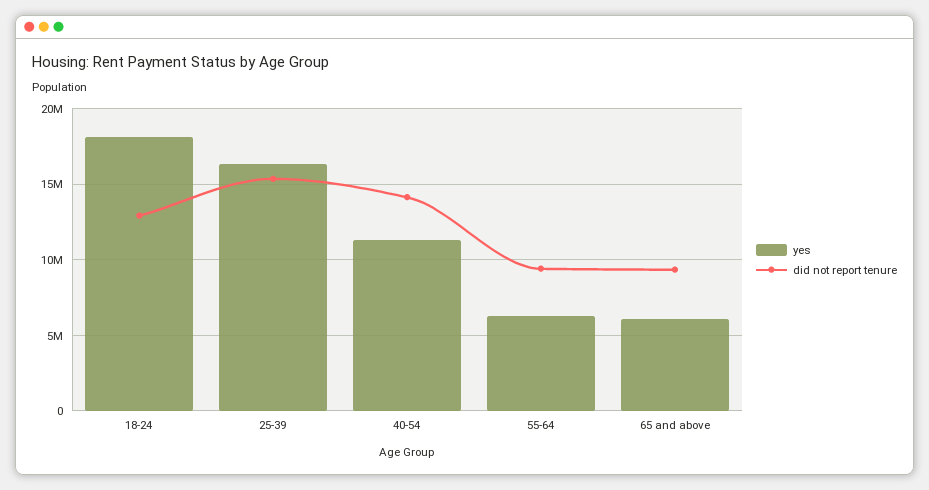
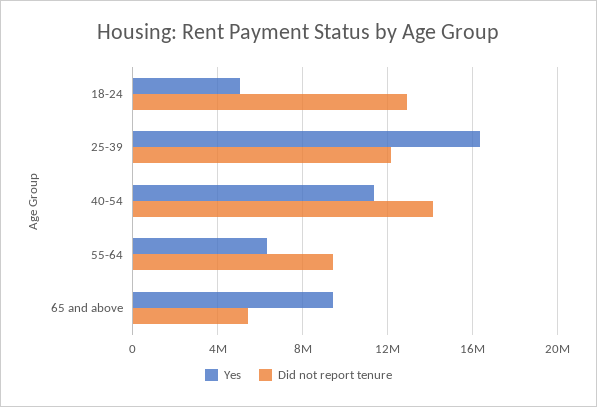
yes, 18-24: 18000000 -> 5000000
did not report tenure, 25-39: 15500000 -> 12000000
yes, 65 and above: 6000000 -> 9500000
did not report tenure, 65 and above: 9500000 -> 5500000

